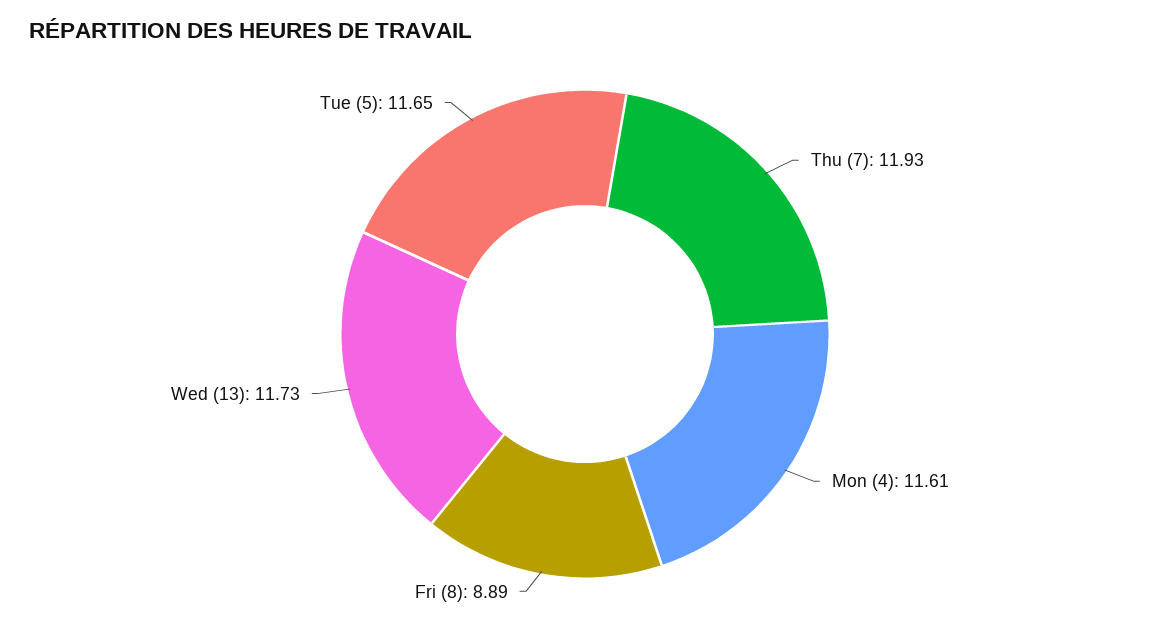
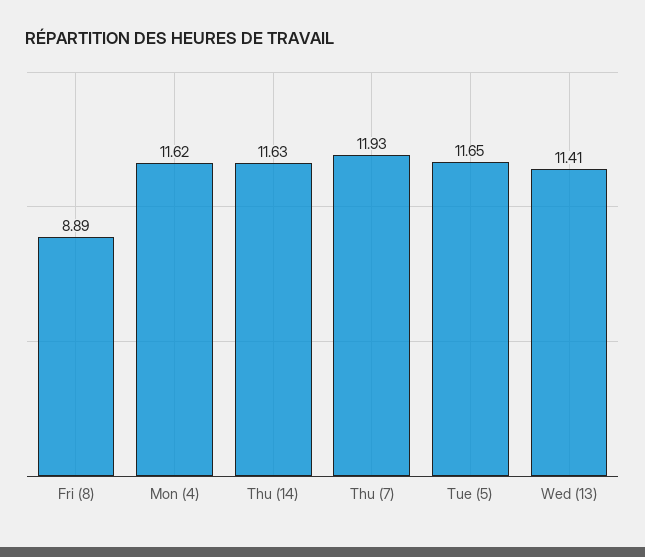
Mon (4): 11.61 -> 11.62
Wed (13): 11.73 -> 11.41
Thu (14): none -> 11.63

